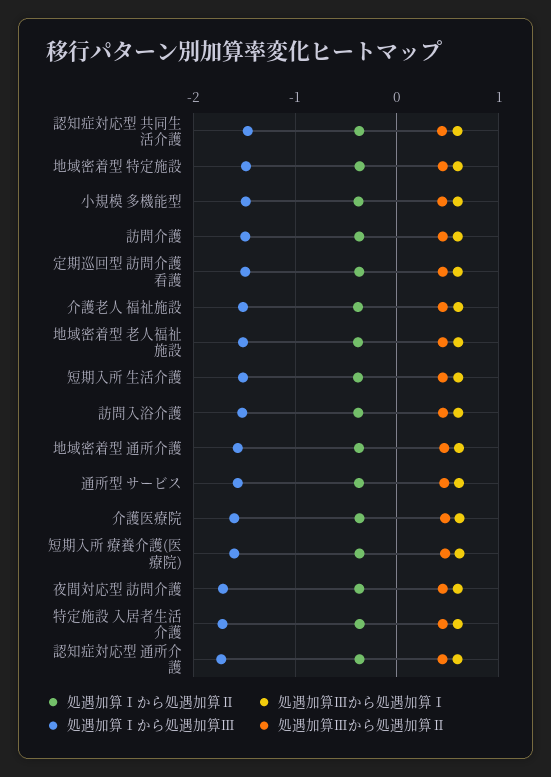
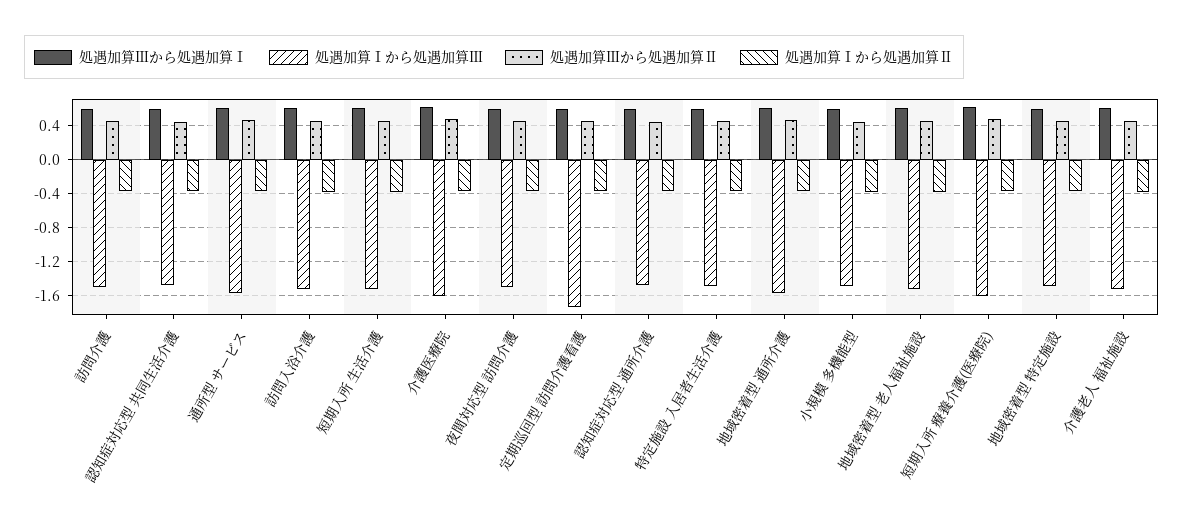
処遇加算Ⅰから処遇加算Ⅲ, 定期巡回型 訪問介護看護: -1.5 -> -1.7
処遇加算Ⅰから処遇加算Ⅲ, 夜間対応型 訪問介護: -1.7 -> -1.5
処遇加算Ⅰから処遇加算Ⅲ, 特定施設 入居者生活介護: -1.7 -> -1.5
処遇加算Ⅰから処遇加算Ⅲ, 認知症対応型 通所介護: -1.7 -> -1.5

